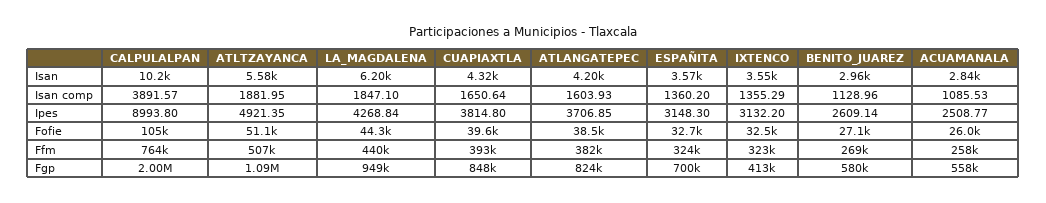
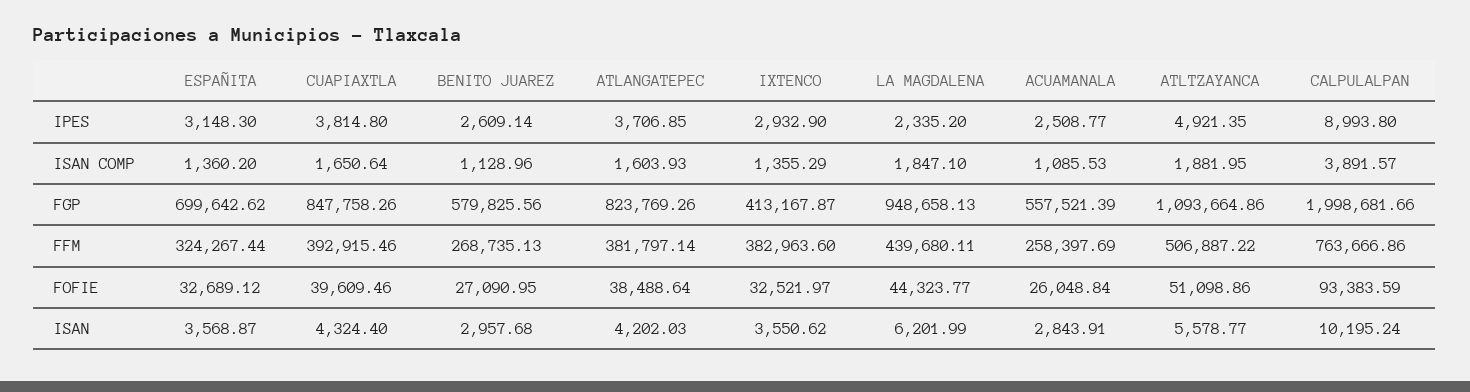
LA_MAGDALENA, Ipes: 4268.84 -> 2335.2
IXTENCO, Ipes: 3132.2 -> 2932.9
CALPULALPAN, Fofie: 105000 -> 93383.59
IXTENCO, Ffm: 323000 -> 382963.6

